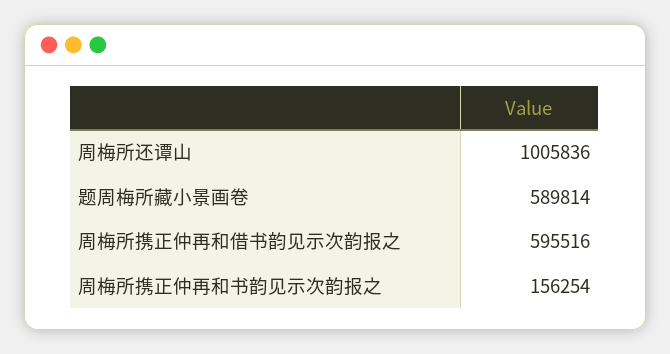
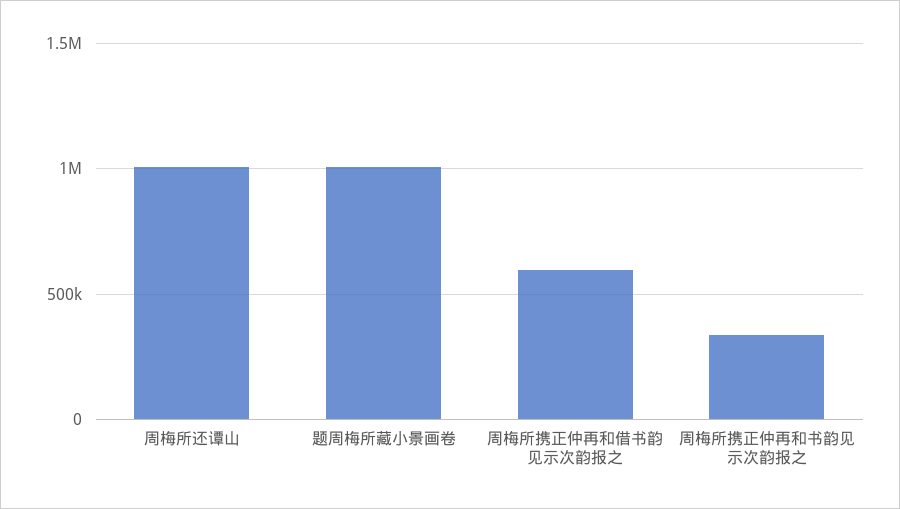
题周梅所藏小景画卷: 589814 -> 1000000
周梅所携正仲再和书韵见示次韵报之: 156254 -> 350000

